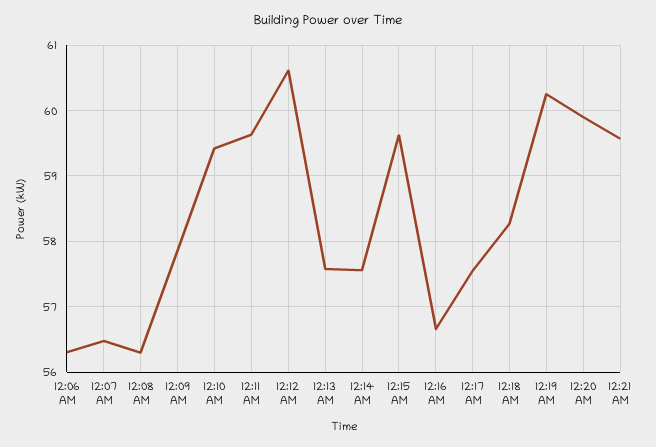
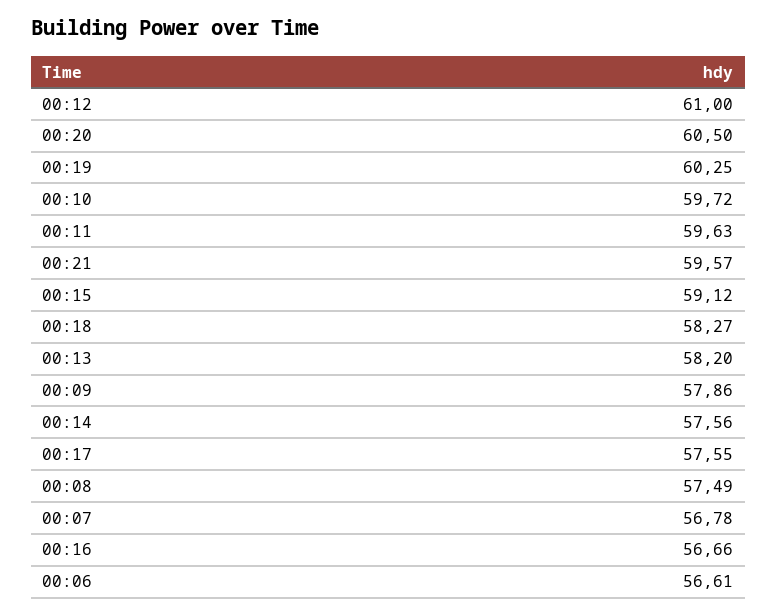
12:06 AM: 56.3 -> 56.61
12:07 AM: 56.5 -> 56.78
12:08 AM: 56.3 -> 57.49
12:10 AM: 59.4 -> 59.72
12:12 AM: 60.6 -> 61
12:13 AM: 57.6 -> 58.2
12:15 AM: 59.6 -> 59.12
12:20 AM: 59.9 -> 60.5

